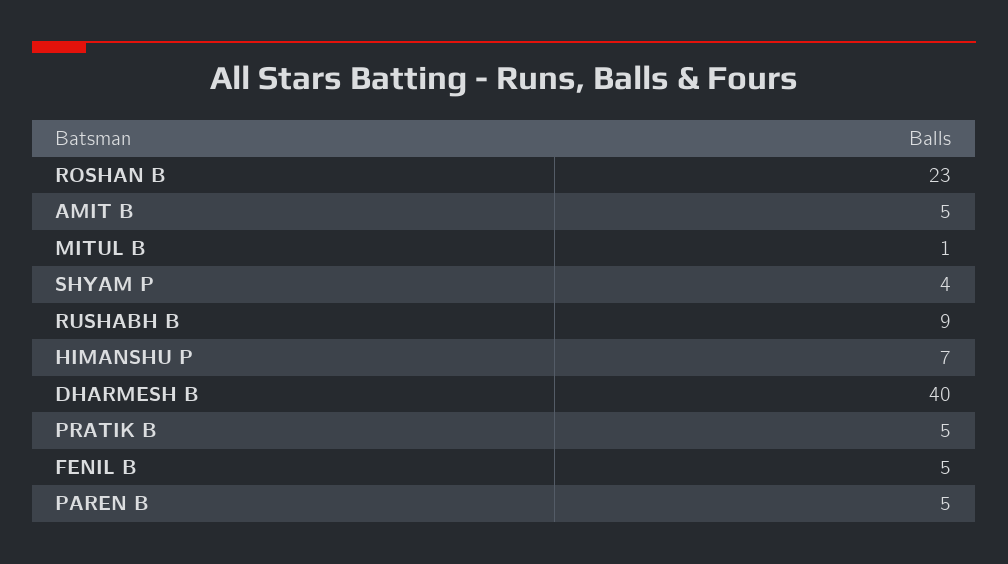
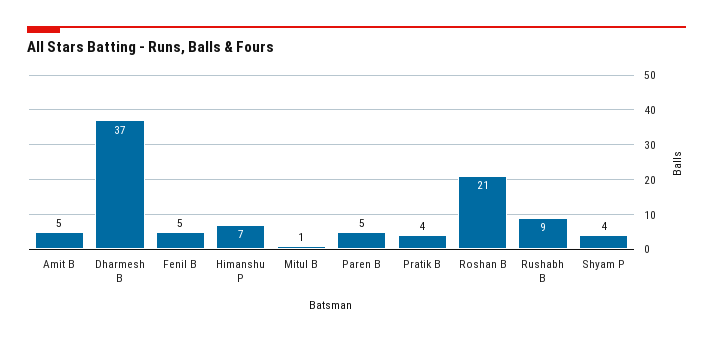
ROSHAN B: 23 -> 21
DHARMESH B: 40 -> 37
PRATIK B: 5 -> 4

